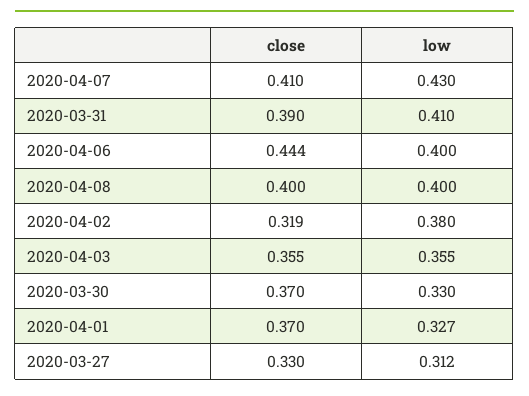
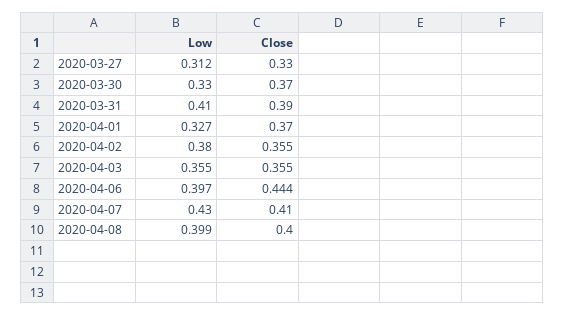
low, 2020-04-06: 0.4 -> 0.397
low, 2020-04-08: 0.4 -> 0.399
close, 2020-04-02: 0.319 -> 0.355

